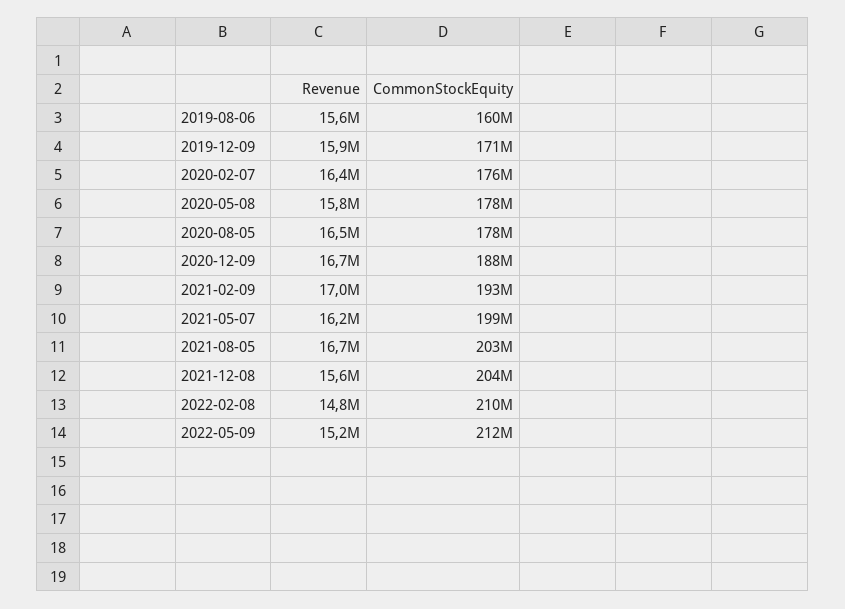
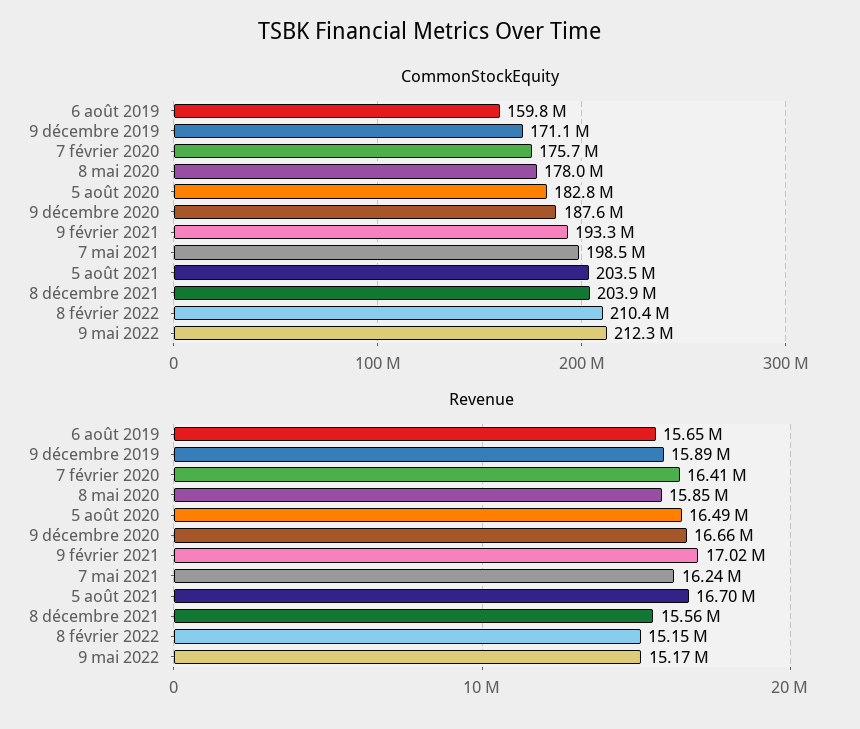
CommonStockEquity, 2020-08-05: 178000000 -> 182800000
Revenue, 2022-02-08: 14800000 -> 15150000

